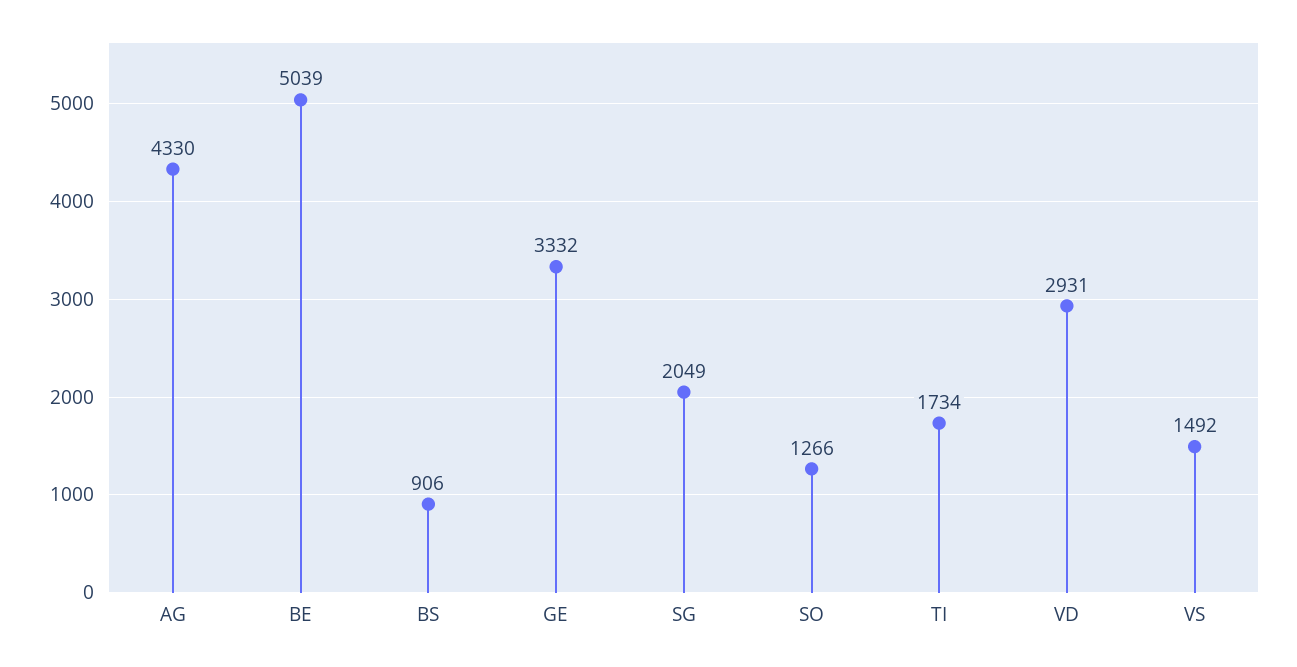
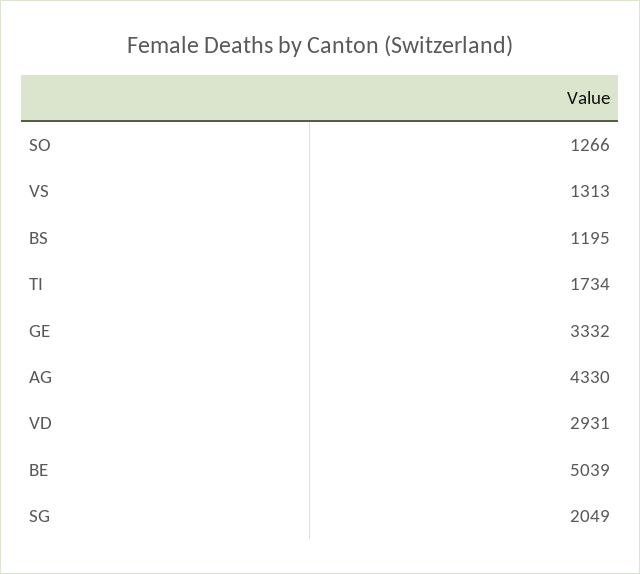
BS: 906 -> 1195
VS: 1492 -> 1313

